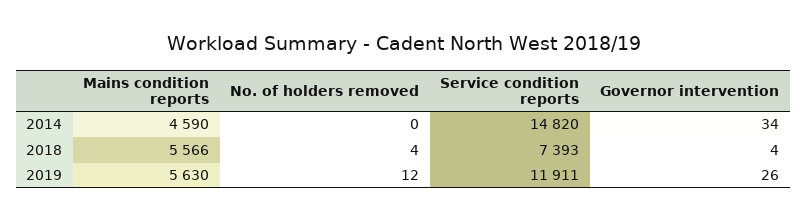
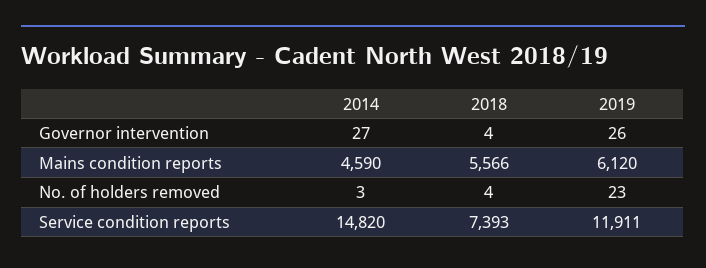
No. of holders removed, 2014: 0 -> 3
Governor intervention, 2014: 34 -> 27
Mains condition reports, 2019: 5630 -> 6120
No. of holders removed, 2019: 12 -> 23

